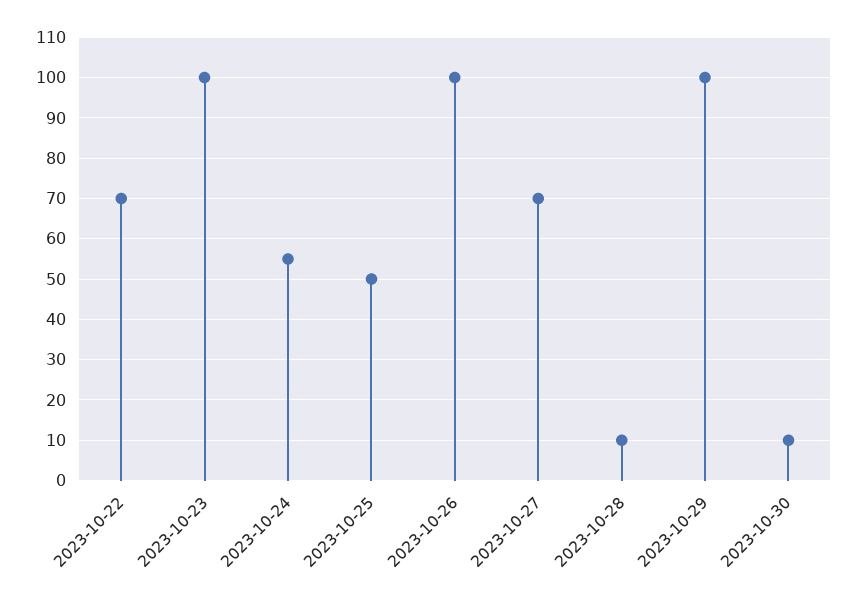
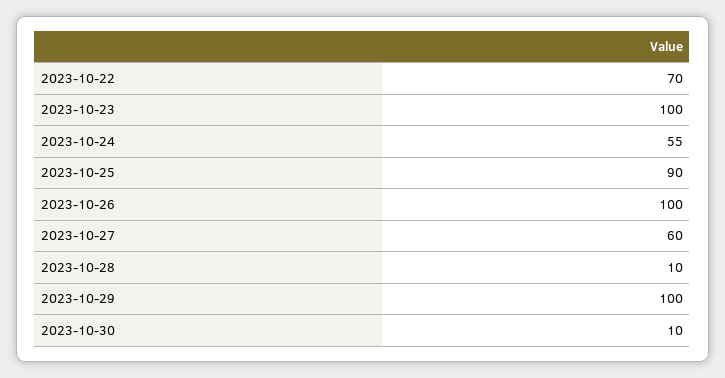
2023-10-25: 50 -> 90
2023-10-27: 70 -> 60

